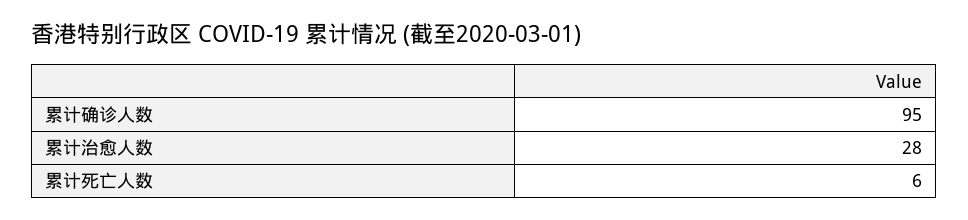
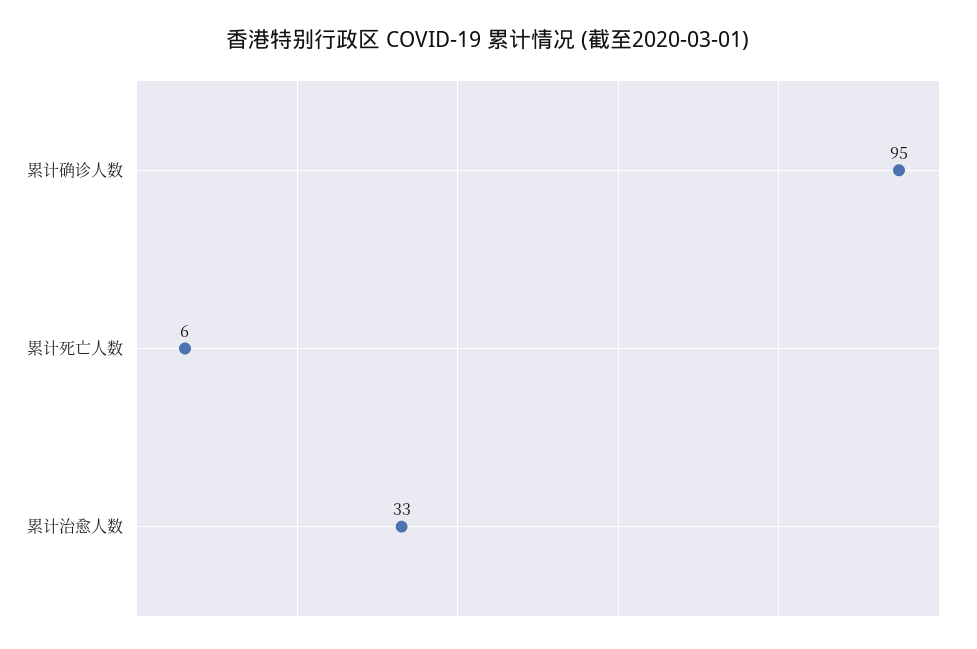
累计治愈人数: 28 -> 33

